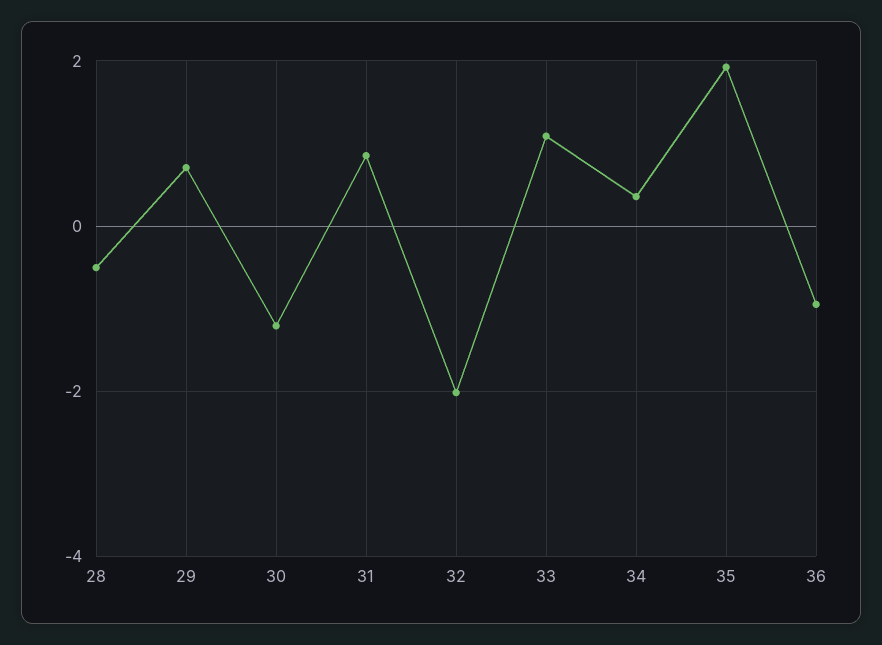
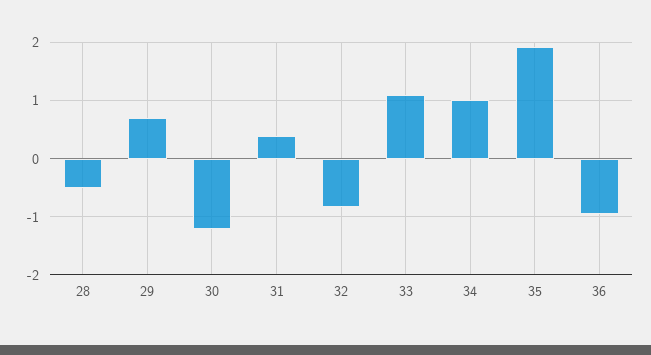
31: 0.8 -> 0.4
32: -2 -> -0.8
34: 0.4 -> 1

